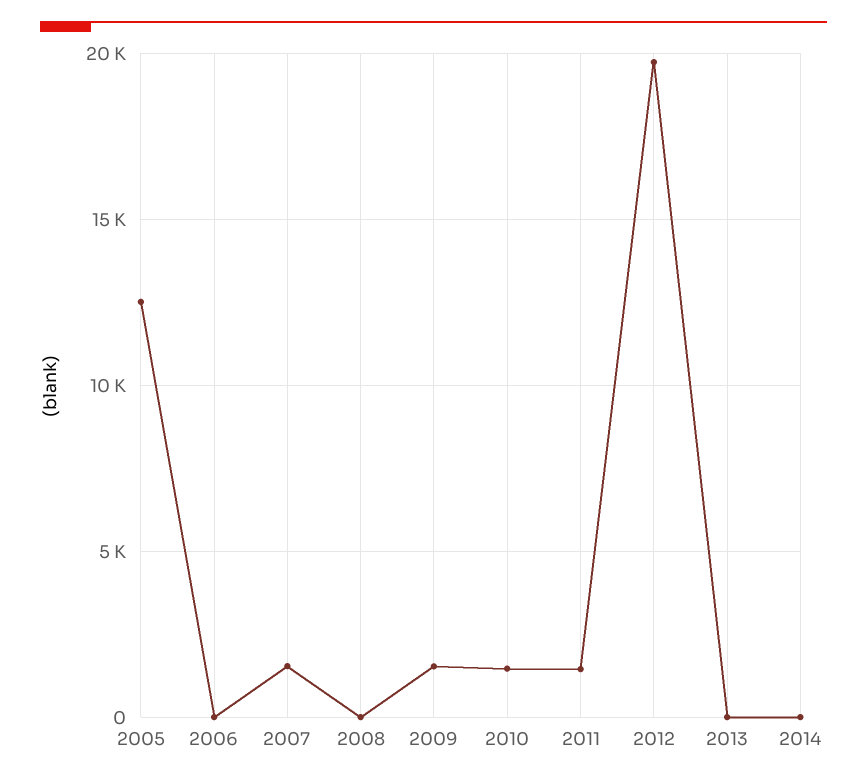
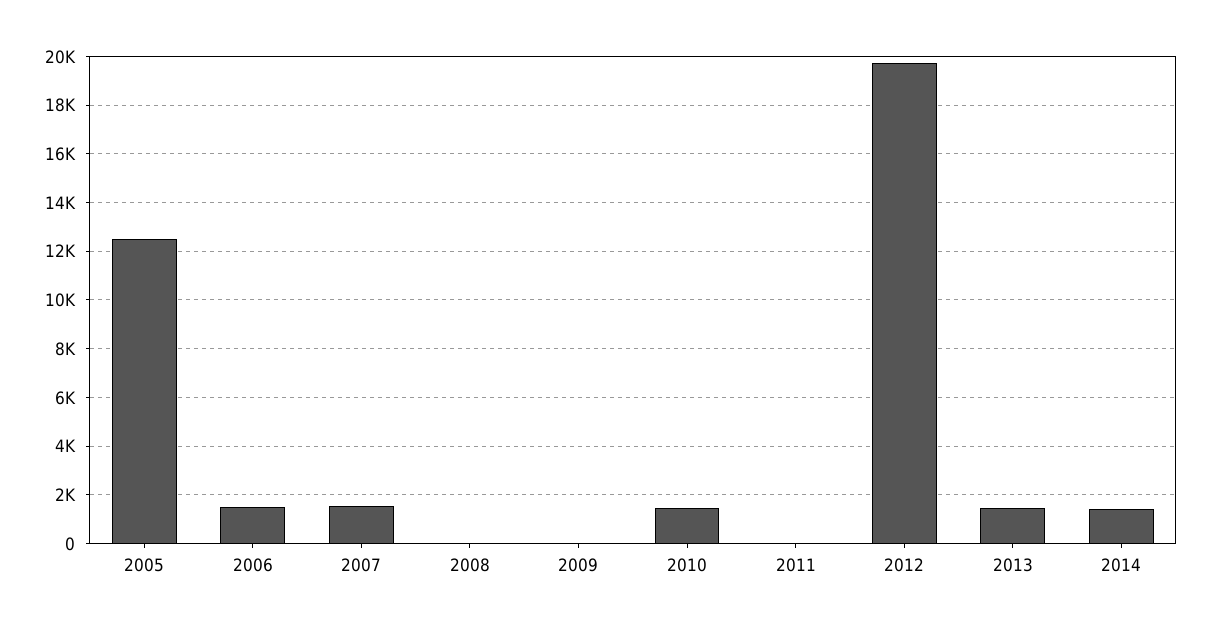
2006: 0 -> 1500
2009: 1500 -> 0
2011: 1500 -> 0
2013: 0 -> 1500
2014: 0 -> 1500

